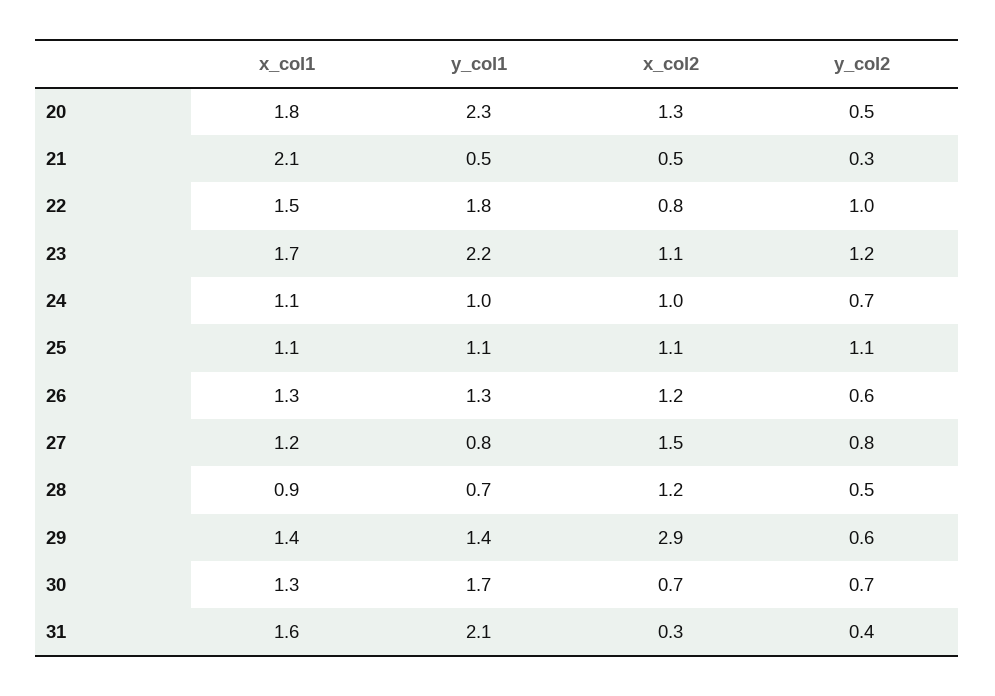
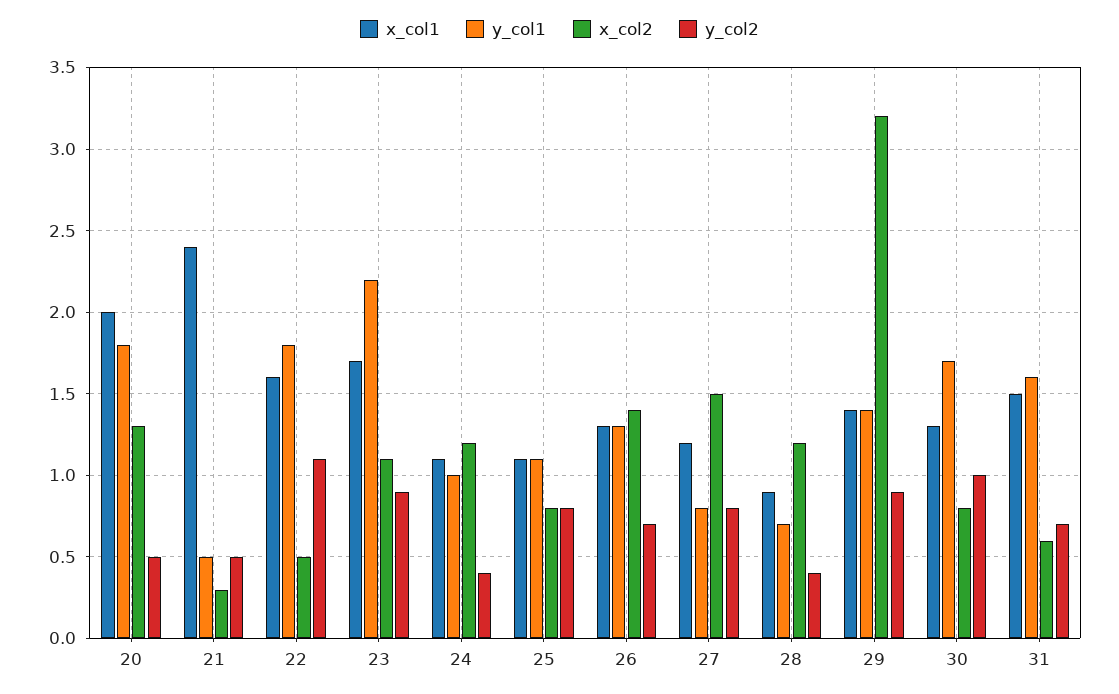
x_col1, 20: 1.8 -> 2
y_col1, 20: 2.3 -> 1.8
x_col1, 21: 2.1 -> 2.4
x_col2, 21: 0.5 -> 0.3
y_col2, 21: 0.3 -> 0.5
x_col1, 22: 1.5 -> 1.6
x_col2, 22: 0.8 -> 0.5
y_col2, 22: 1 -> 1.1
y_col2, 23: 1.2 -> 0.9
x_col2, 24: 1 -> 1.2
y_col2, 24: 0.7 -> 0.4
x_col2, 25: 1.1 -> 0.8
y_col2, 25: 1.1 -> 0.8
x_col2, 26: 1.2 -> 1.4
y_col2, 26: 0.6 -> 0.7
y_col2, 28: 0.5 -> 0.4
x_col2, 29: 2.9 -> 3.2
y_col2, 29: 0.6 -> 0.9
x_col2, 30: 0.7 -> 0.8
y_col2, 30: 0.7 -> 1
x_col1, 31: 1.6 -> 1.5
y_col1, 31: 2.1 -> 1.6
x_col2, 31: 0.3 -> 0.6
y_col2, 31: 0.4 -> 0.7

